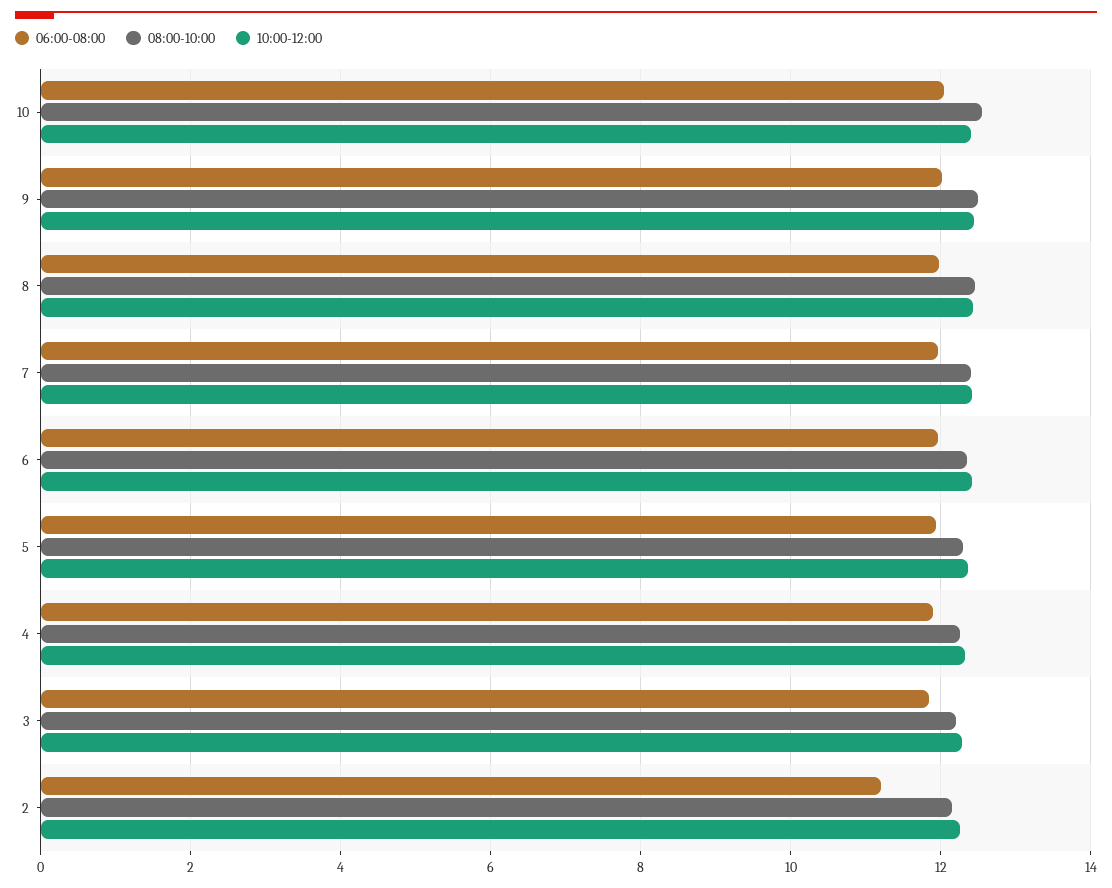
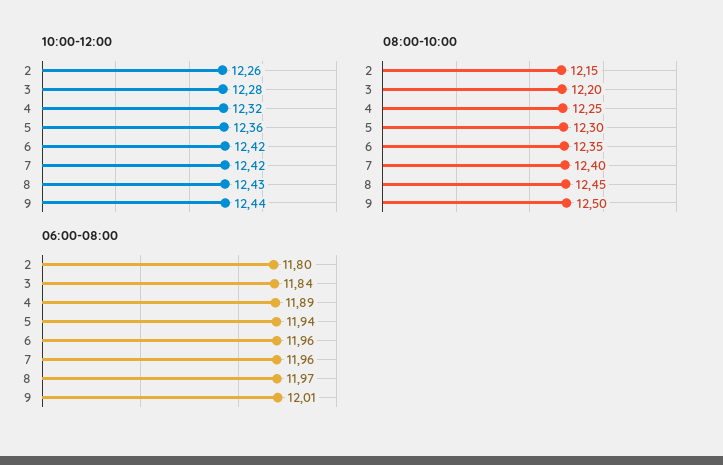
06:00-08:00, 10: 12 -> none
08:00-10:00, 10: 12.6 -> none
10:00-12:00, 10: 12.4 -> none
06:00-08:00, 2: 11.2 -> 11.8

